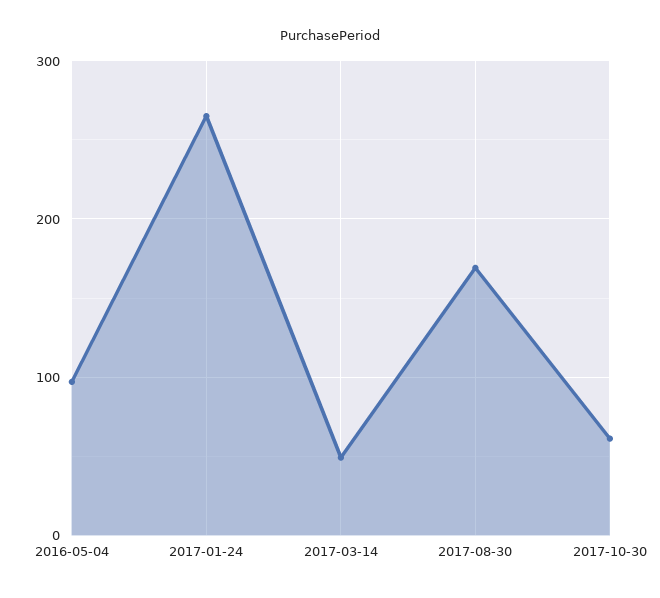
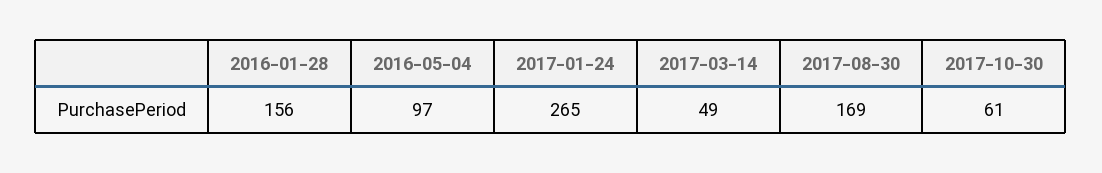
2016-01-28: none -> 156

